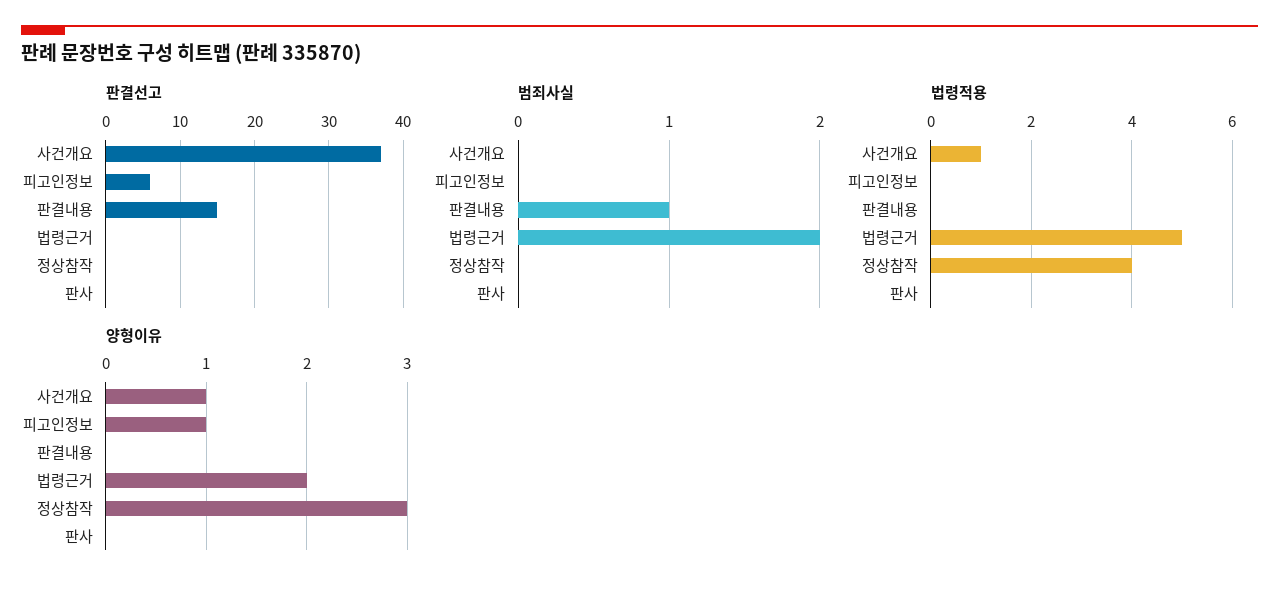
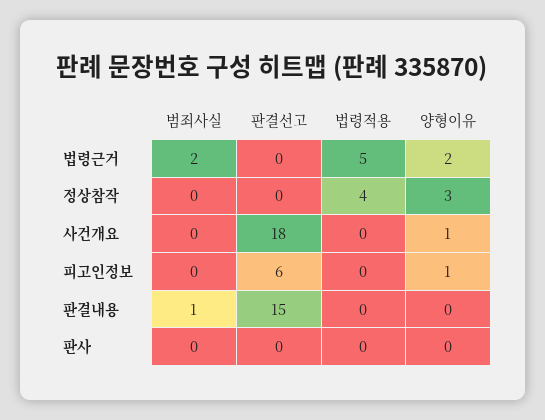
판결선고, 사건개요: 37 -> 18
법령적용, 사건개요: 1 -> 0

